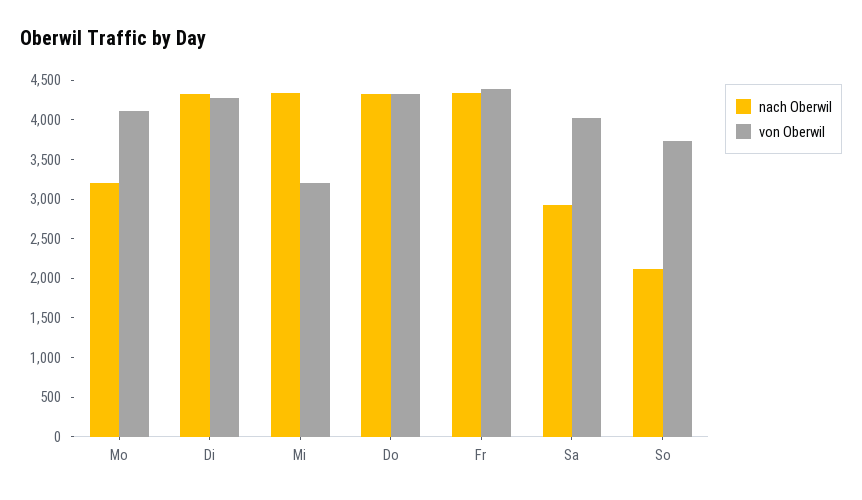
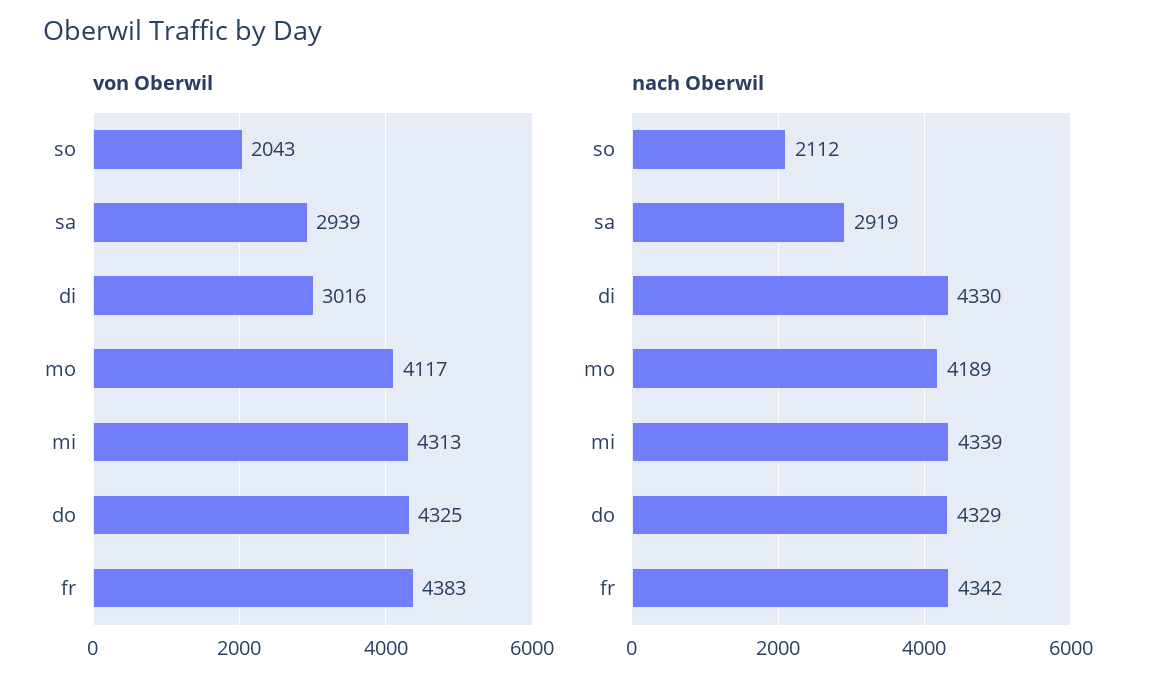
nach Oberwil, Mo: 3250 -> 4189
von Oberwil, Di: 4250 -> 3016
von Oberwil, Mi: 3250 -> 4313
von Oberwil, Sa: 4000 -> 2939
von Oberwil, So: 3750 -> 2043

